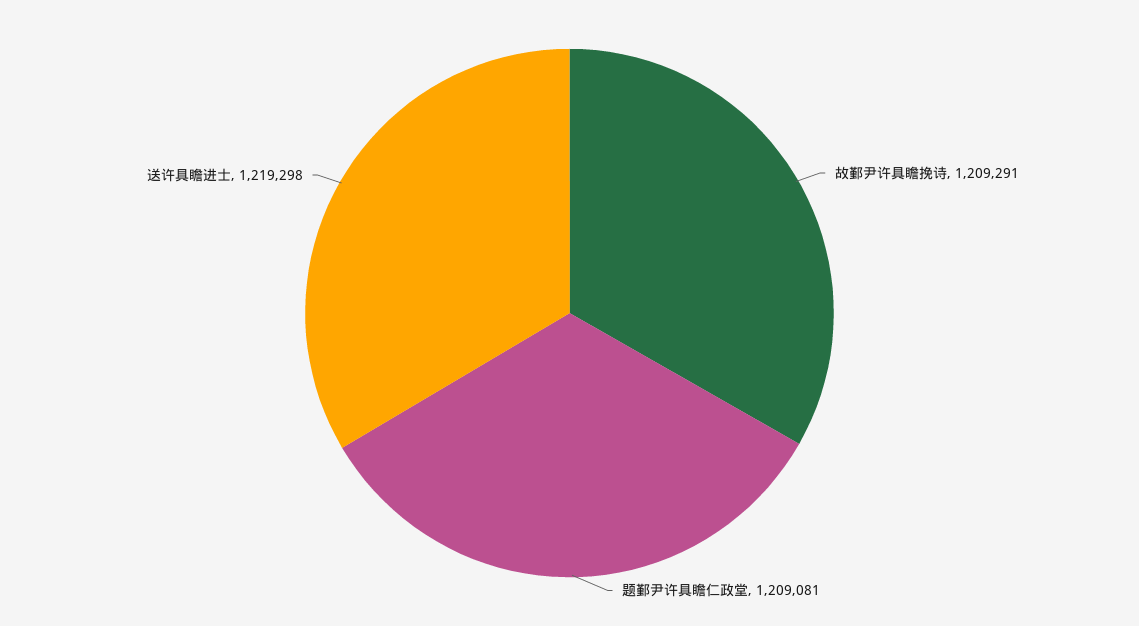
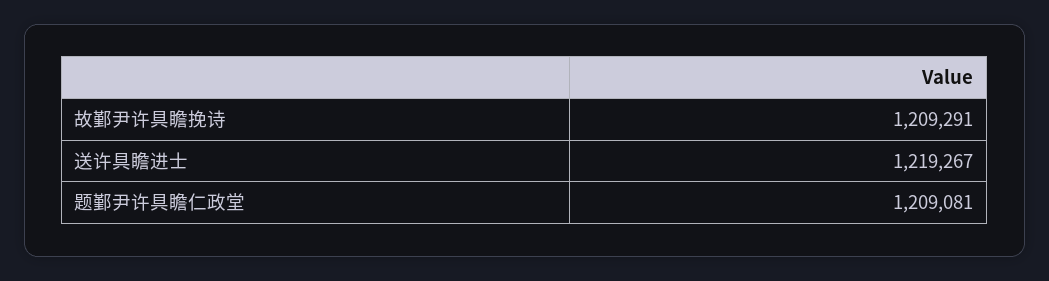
送许具瞻进士: 1219298 -> 1219267

